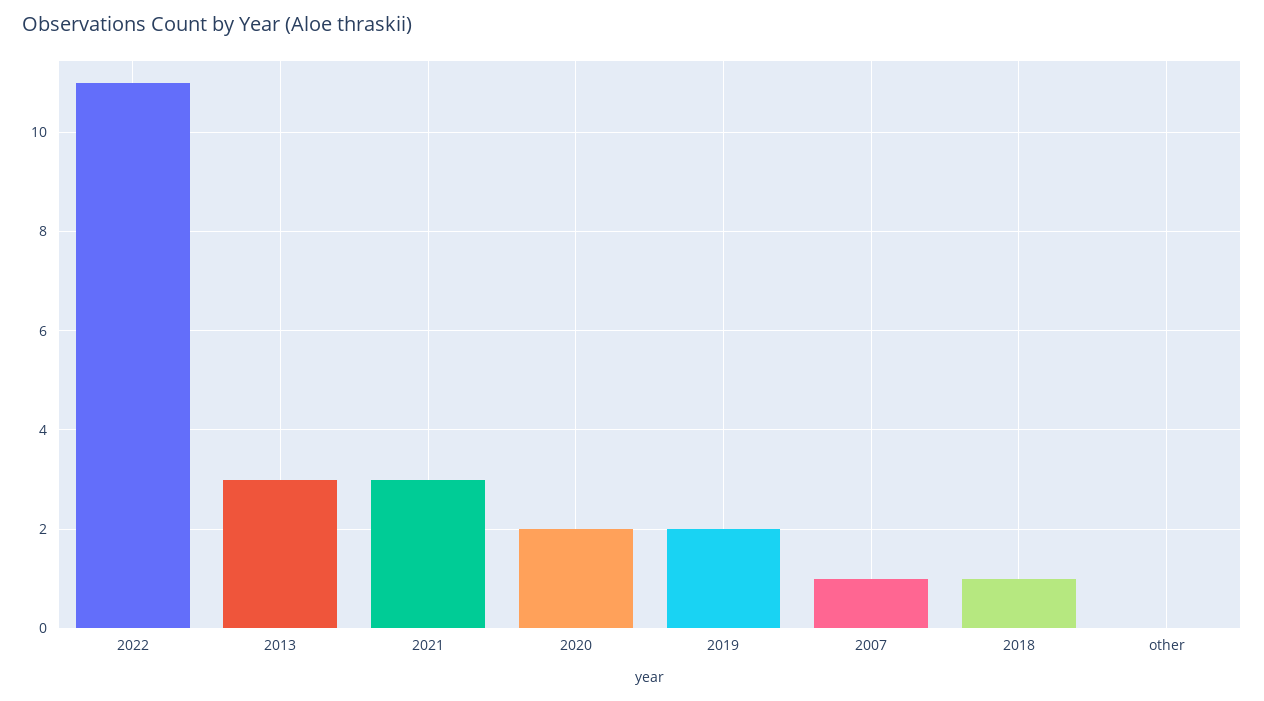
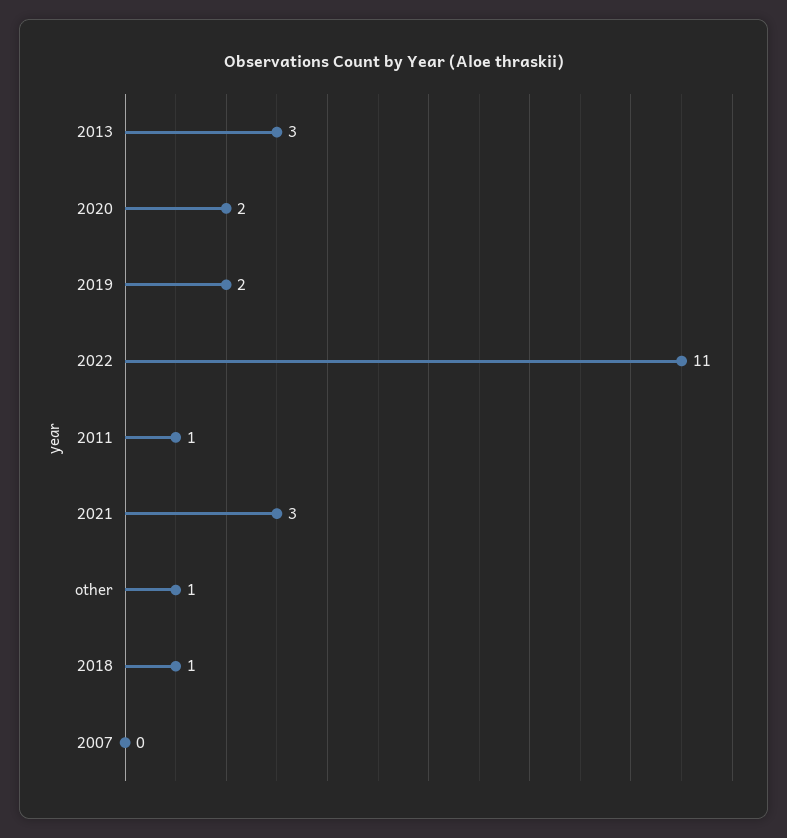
2007: 1 -> 0
other: 0 -> 1
2011: none -> 1

